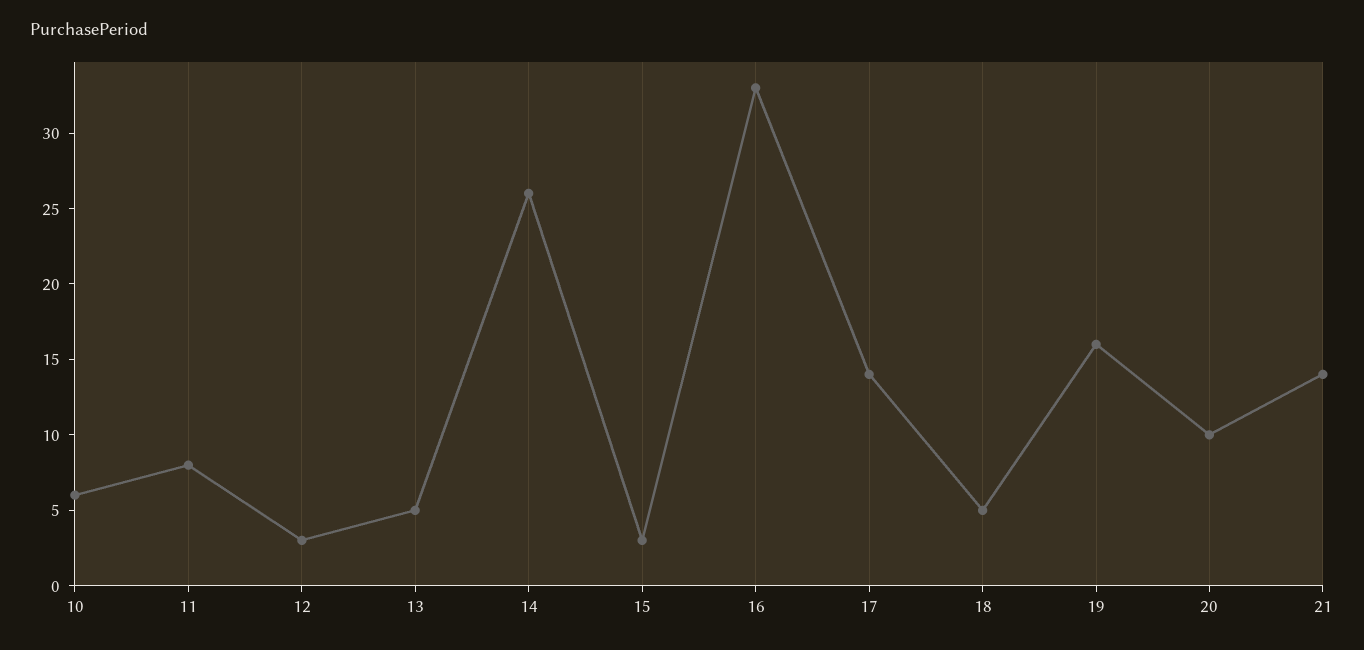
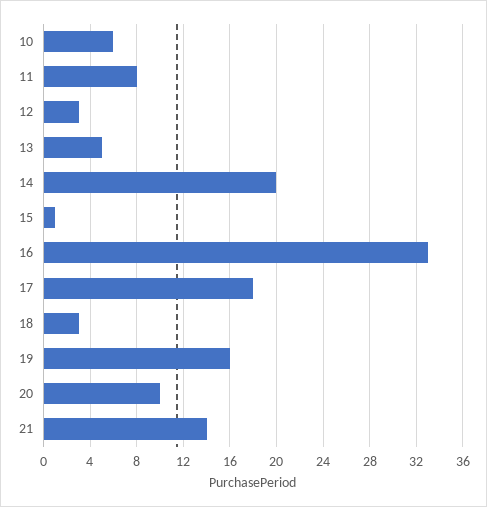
14: 26 -> 20
15: 3 -> 1
17: 14 -> 18
18: 5 -> 3

